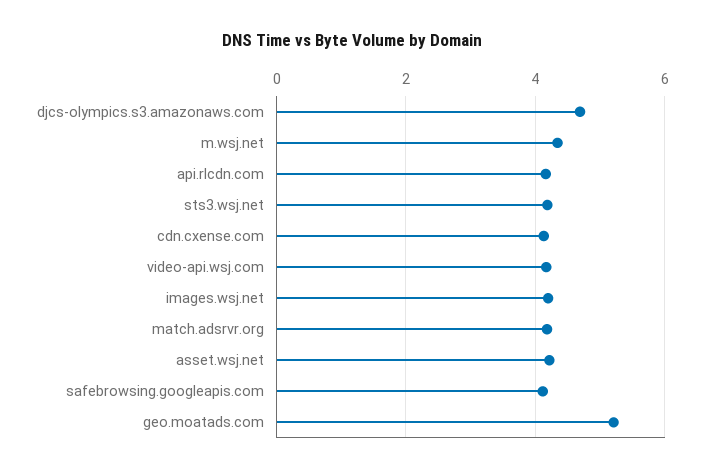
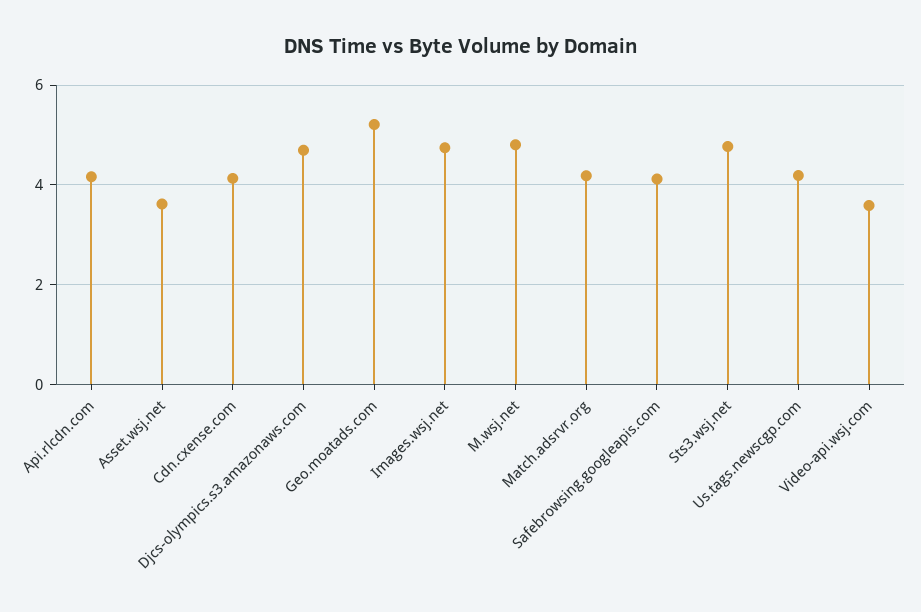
m.wsj.net: 4.4 -> 4.8
sts3.wsj.net: 4.2 -> 4.8
video-api.wsj.com: 4.2 -> 3.6
images.wsj.net: 4.2 -> 4.8
asset.wsj.net: 4.2 -> 3.6
Us.tags.newscgp.com: none -> 4.2

